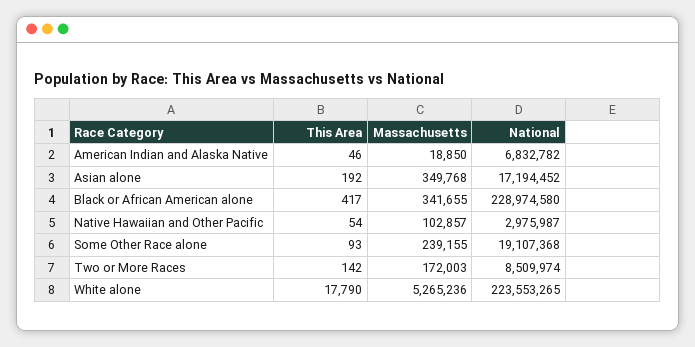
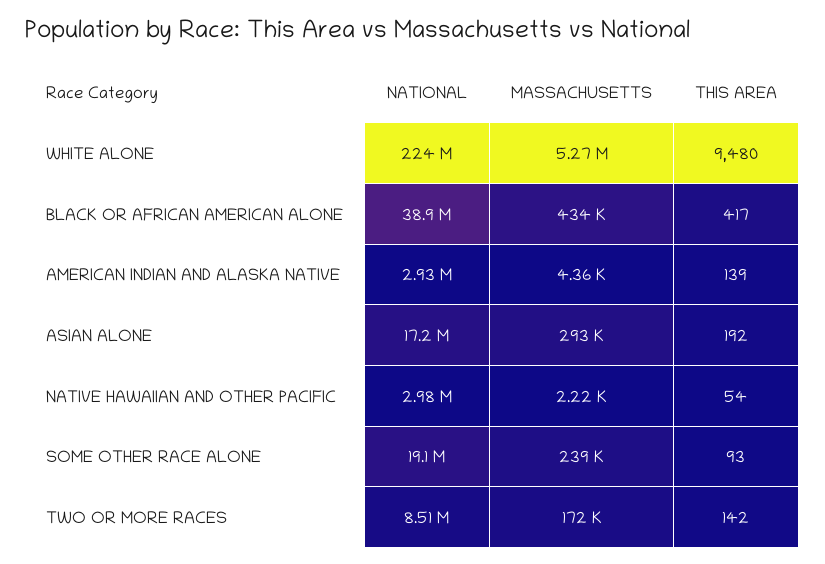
This Area, American Indian and Alaska Native: 46 -> 139
Massachusetts, American Indian and Alaska Native: 18850 -> 4360
National, American Indian and Alaska Native: 6832782 -> 2930000
Massachusetts, Asian alone: 349768 -> 293000
Massachusetts, Black or African American alone: 341655 -> 434000
National, Black or African American alone: 228974580 -> 38900000
Massachusetts, Native Hawaiian and Other Pacific: 102857 -> 2220
This Area, White alone: 17790 -> 9480

